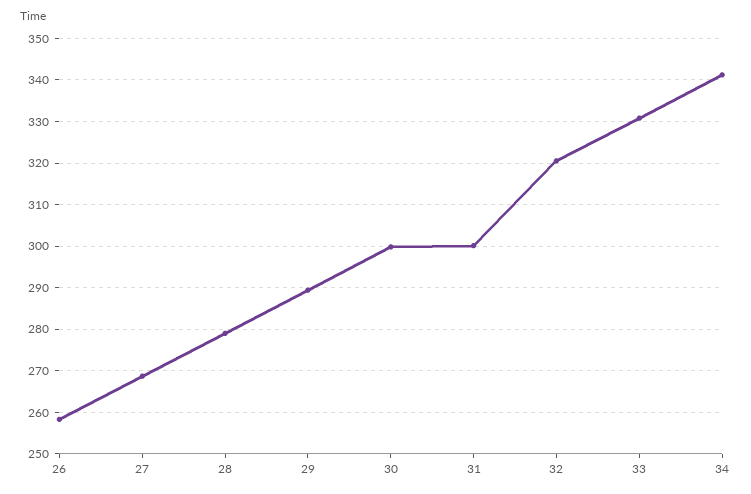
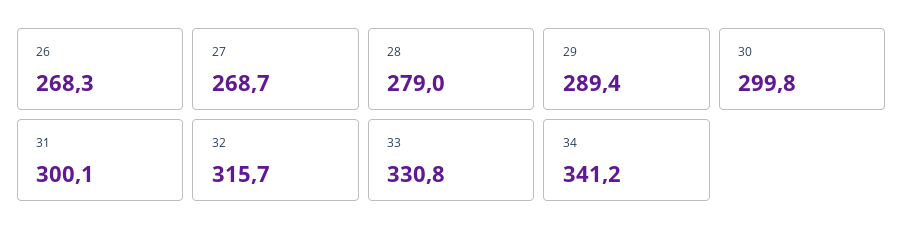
26: 258 -> 268.3
32: 320 -> 315.7

